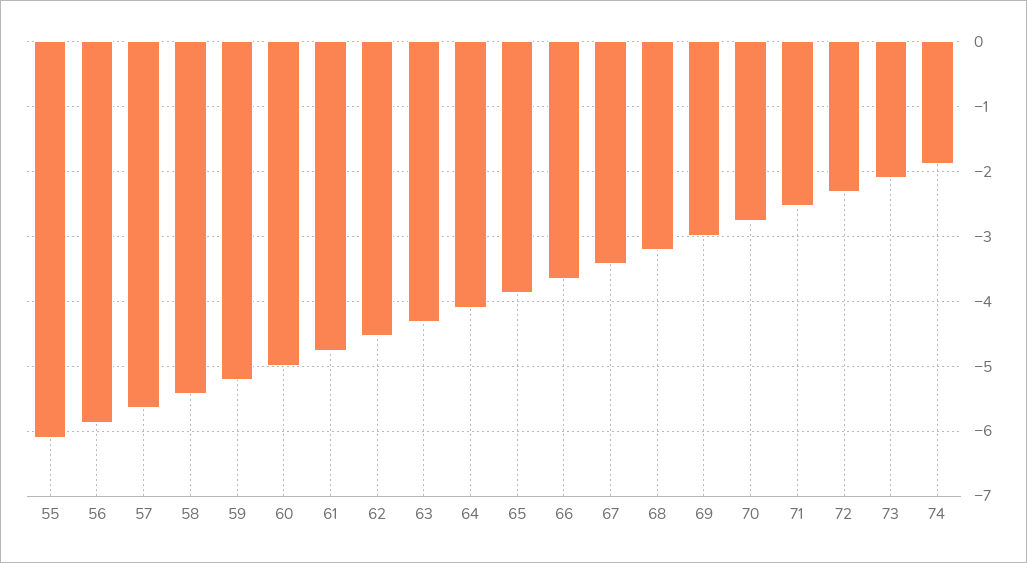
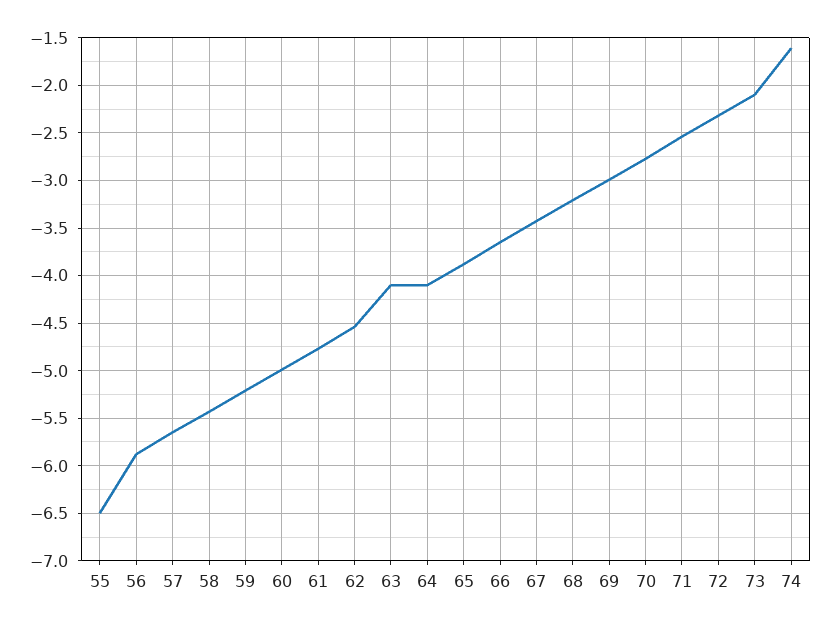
55: -6.1 -> -6.5
63: -4.3 -> -4.1
74: -1.9 -> -1.6

